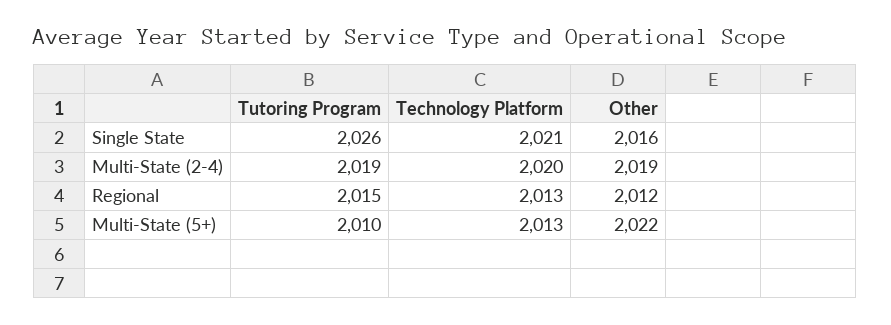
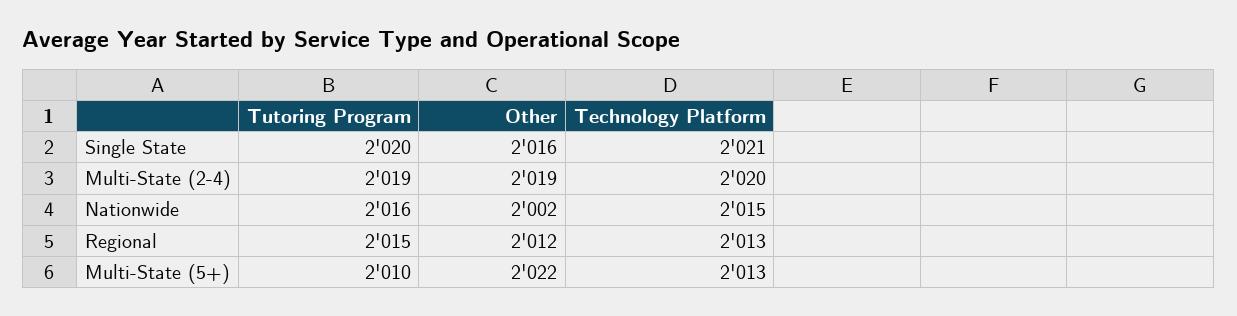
Tutoring Program, Single State: 2026 -> 2020
Tutoring Program, Nationwide: none -> 2016
Other, Nationwide: none -> 2002
Technology Platform, Nationwide: none -> 2015

